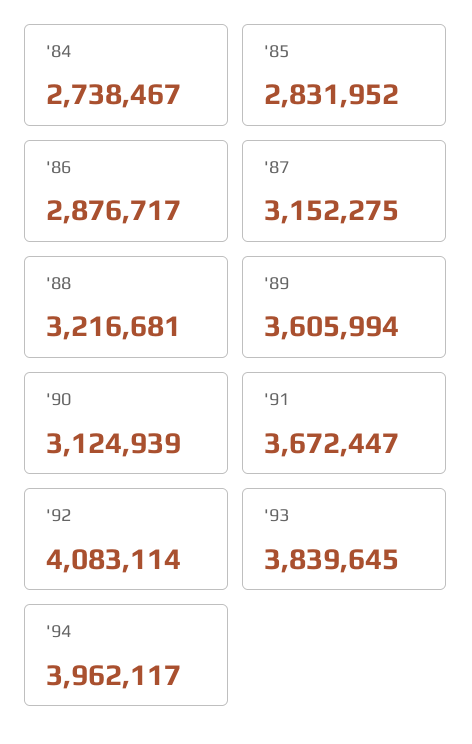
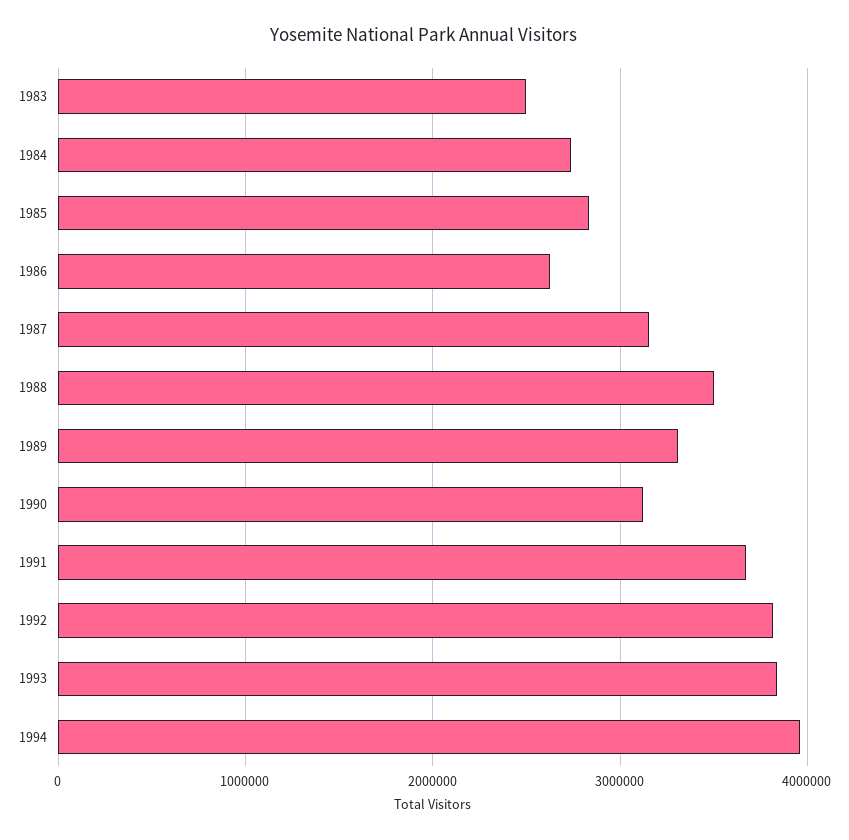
'86: 2876717 -> 2600000
'88: 3216681 -> 3500000
'89: 3605994 -> 3300000
'92: 4083114 -> 3800000
1983: none -> 2500000

